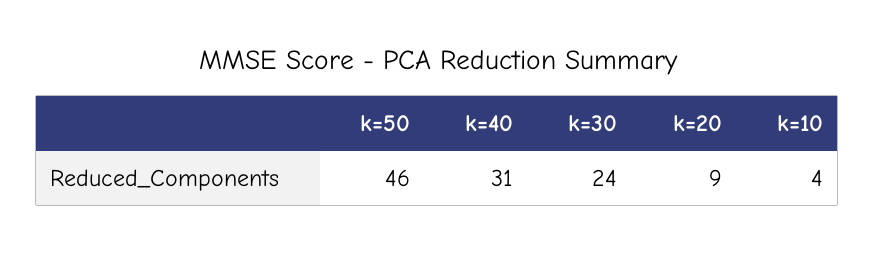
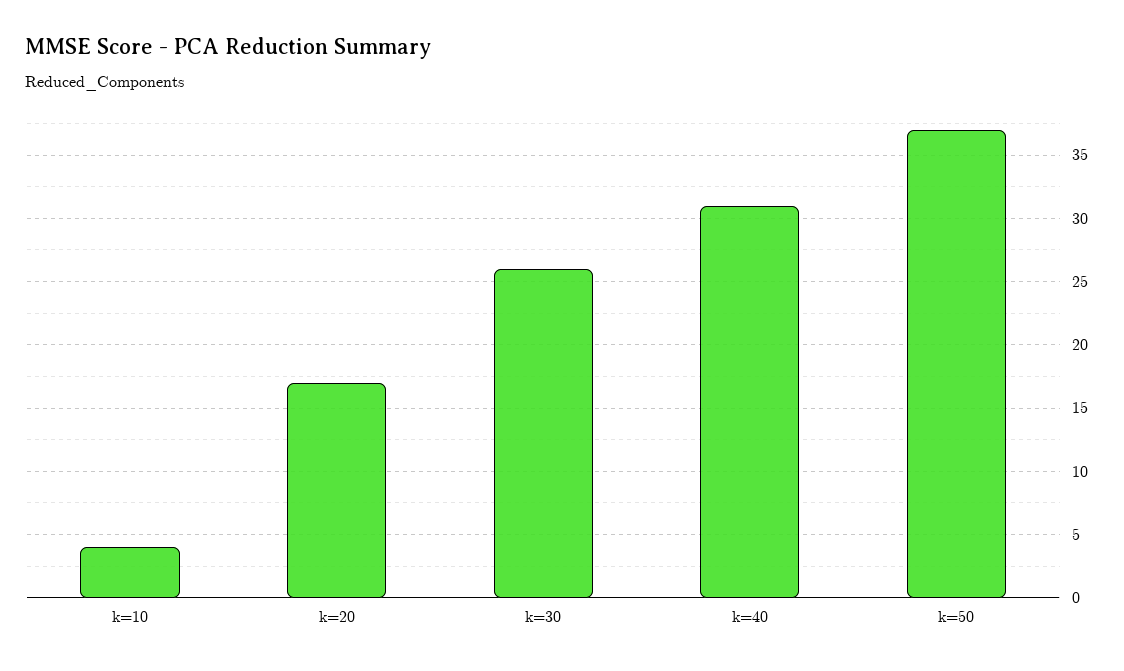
k=50: 46 -> 37
k=30: 24 -> 26
k=20: 9 -> 17

